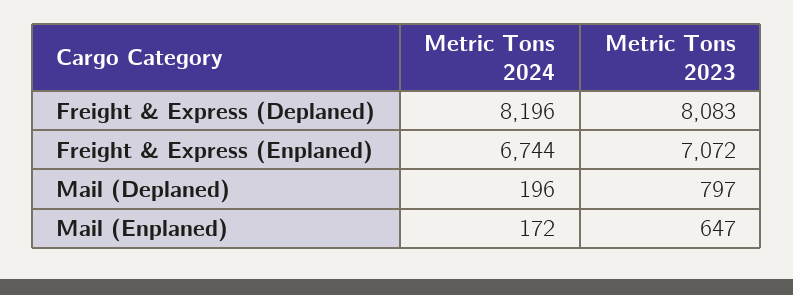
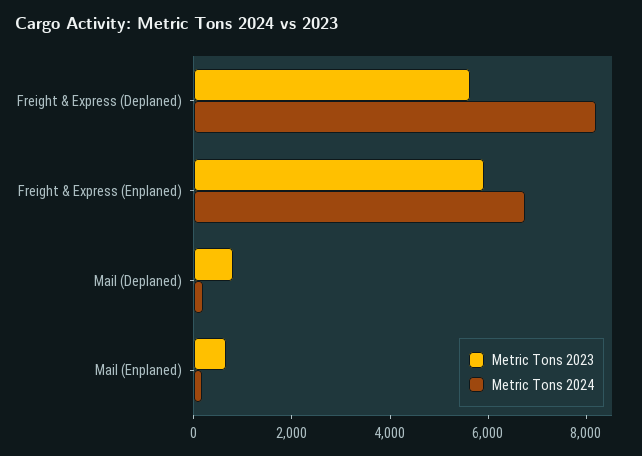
Metric Tons 2023, Freight & Express (Deplaned): 8083 -> 5500
Metric Tons 2023, Freight & Express (Enplaned): 7072 -> 6000

